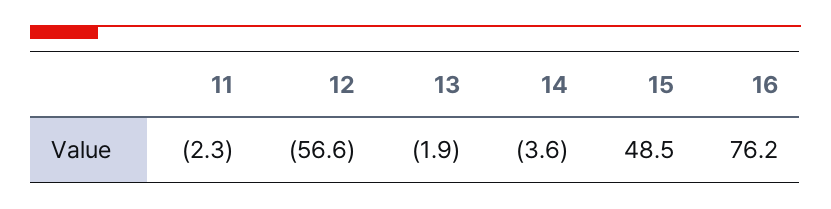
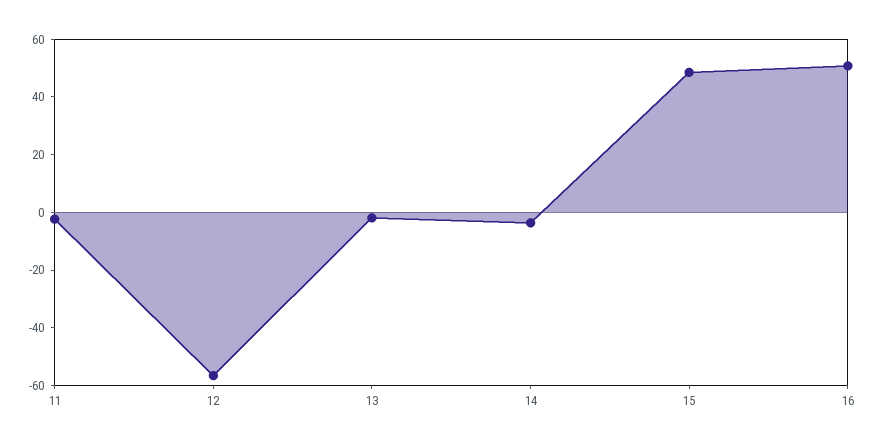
16: 76.2 -> 50

